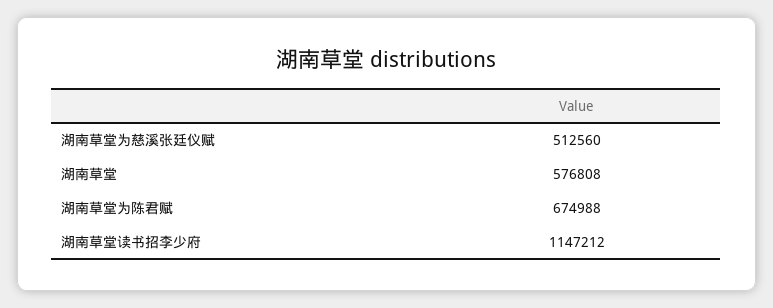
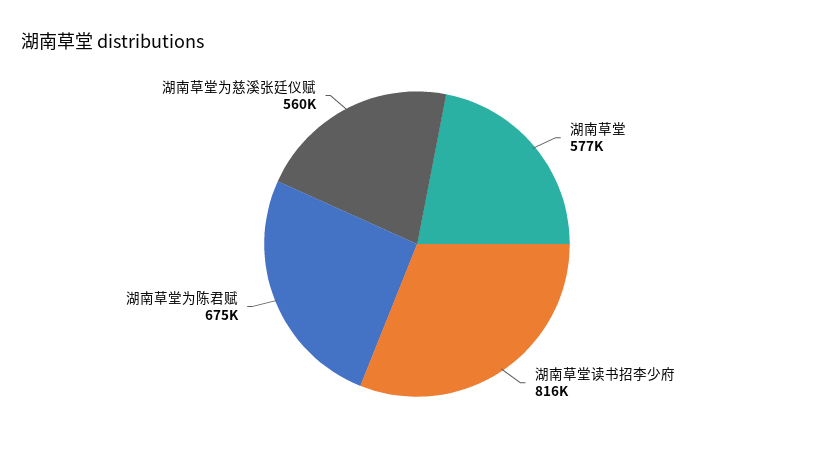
湖南草堂为慈溪张廷仪赋: 512560 -> 560000
湖南草堂读书招李少府: 1147212 -> 816000

